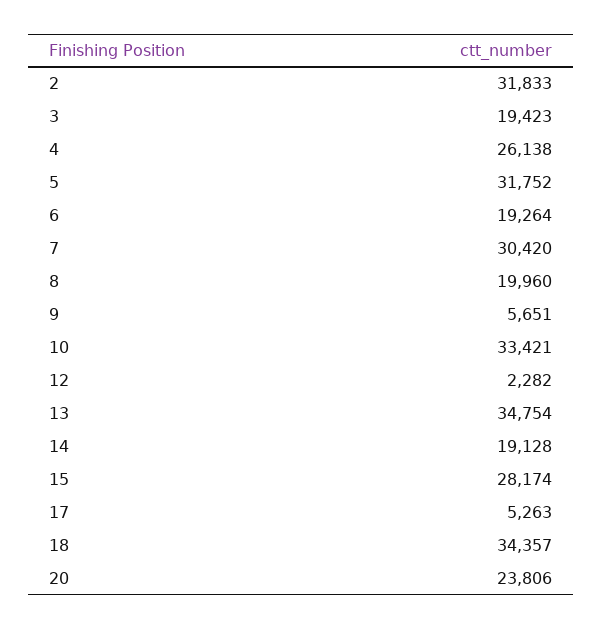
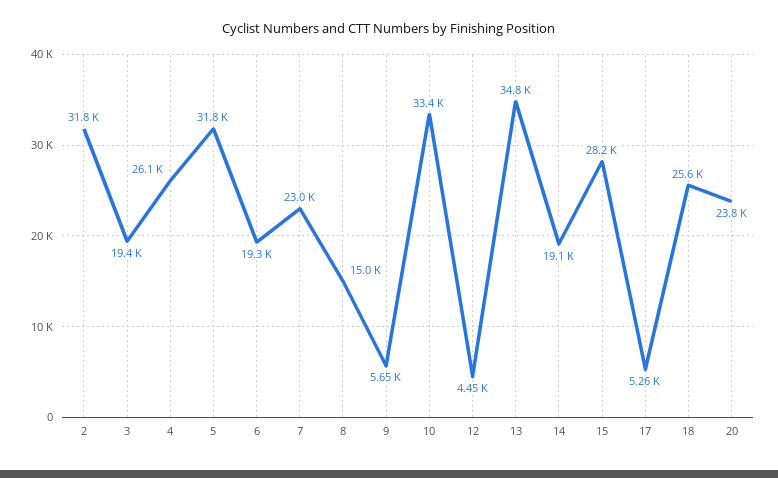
7: 30420 -> 23000
8: 19960 -> 15000
12: 2282 -> 4450
18: 34357 -> 25600

